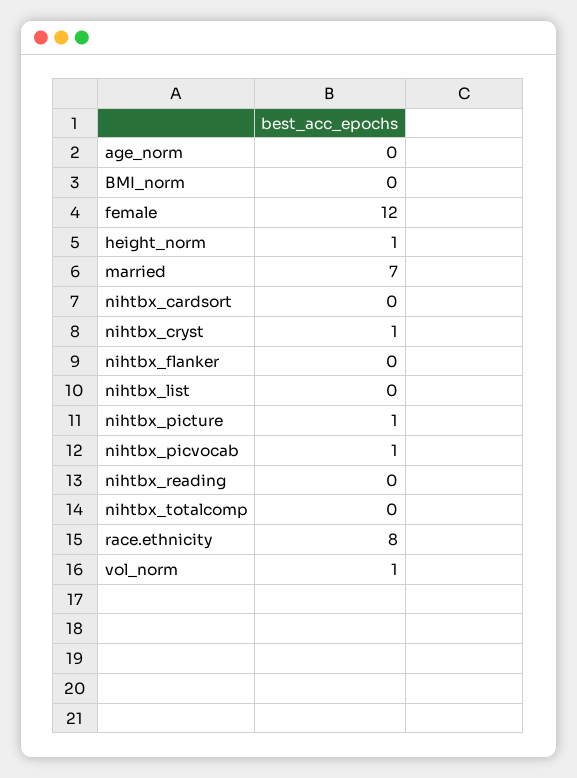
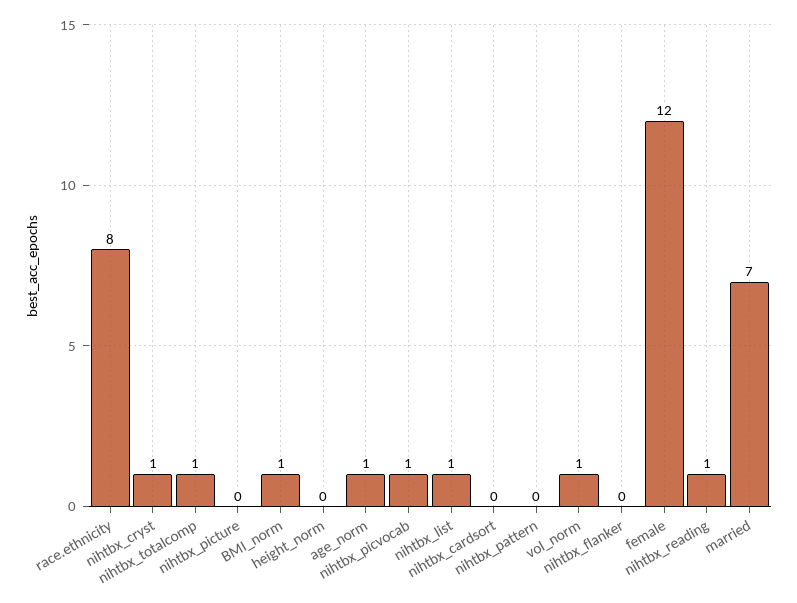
age_norm: 0 -> 1
BMI_norm: 0 -> 1
height_norm: 1 -> 0
nihtbx_list: 0 -> 1
nihtbx_picture: 1 -> 0
nihtbx_reading: 0 -> 1
nihtbx_totalcomp: 0 -> 1
nihtbx_pattern: none -> 0

